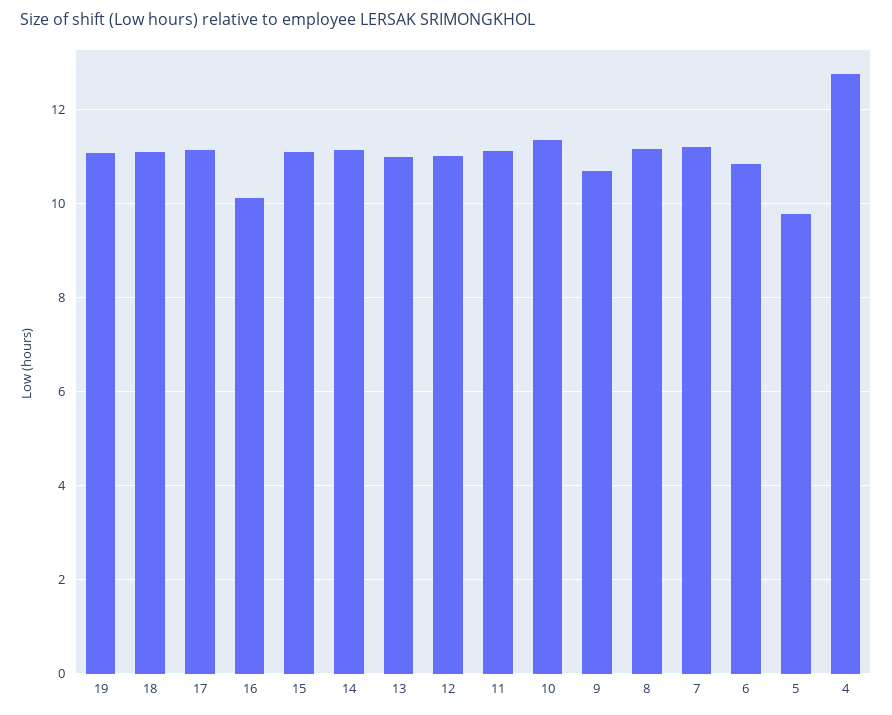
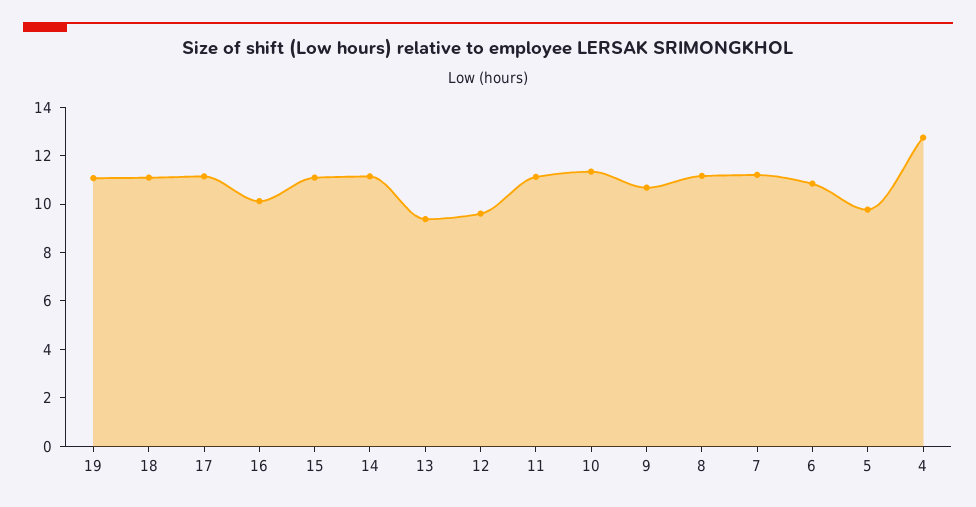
13: 11 -> 9.5
12: 11 -> 9.5

